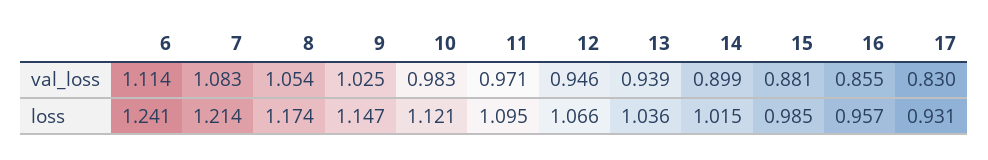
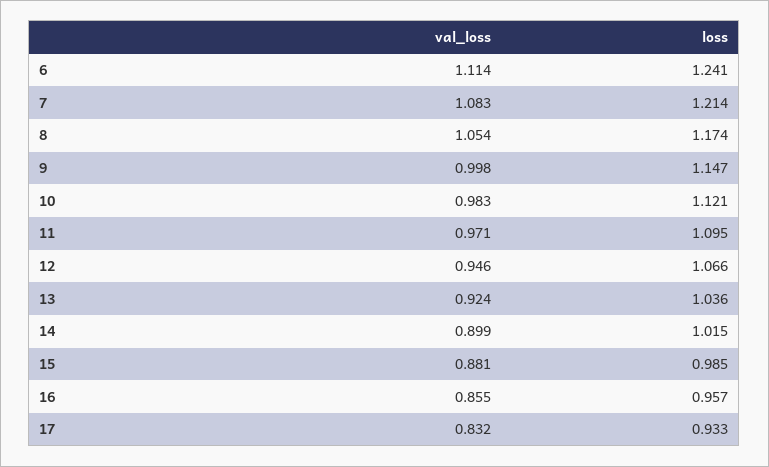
9, val_loss: 1.025 -> 0.998
13, val_loss: 0.939 -> 0.924
17, val_loss: 0.83 -> 0.832
17, loss: 0.931 -> 0.933

